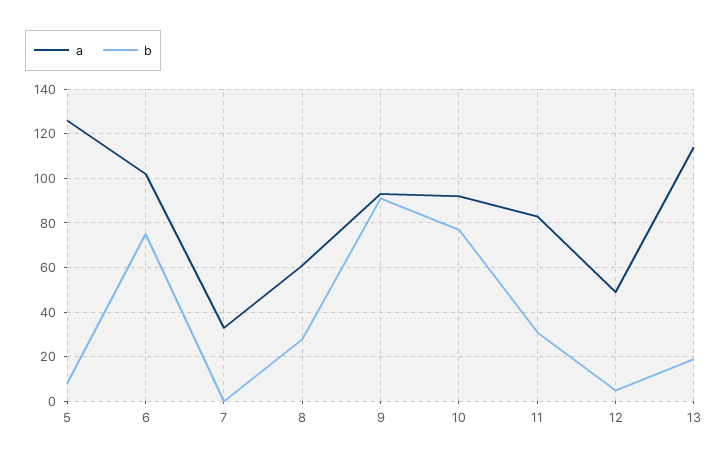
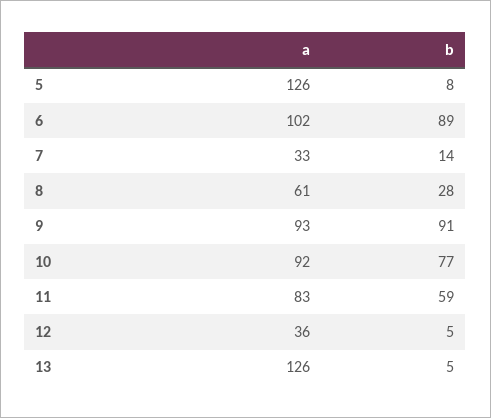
b, 6: 75 -> 89
b, 7: 0 -> 14
b, 11: 30 -> 59
a, 12: 50 -> 36
a, 13: 115 -> 126
b, 13: 20 -> 5

